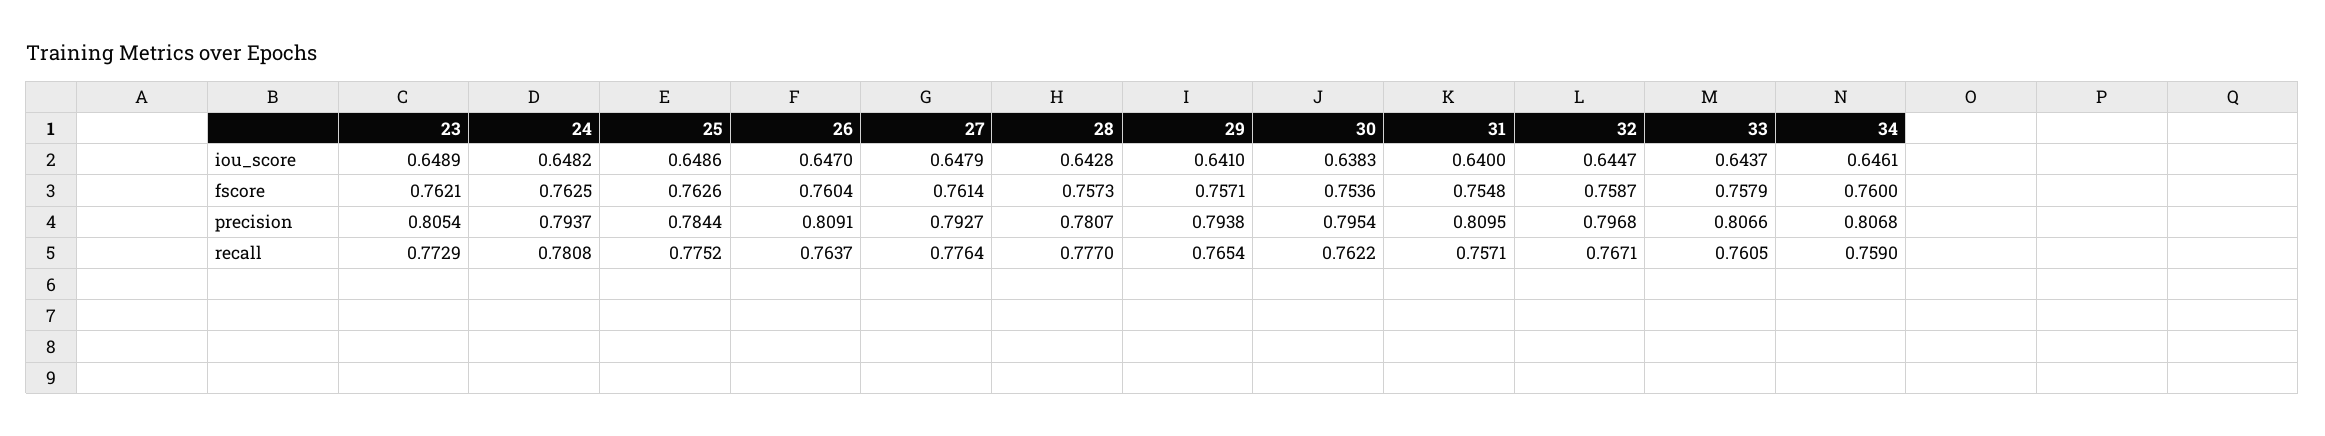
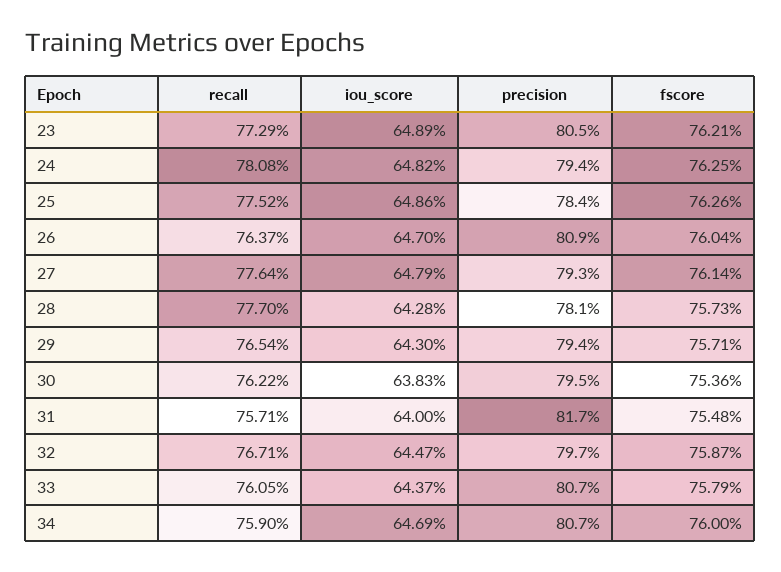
29, iou_score: 0.641 -> 0.643
34, iou_score: 0.6461 -> 0.6469
31, precision: 0.8095 -> 0.817

